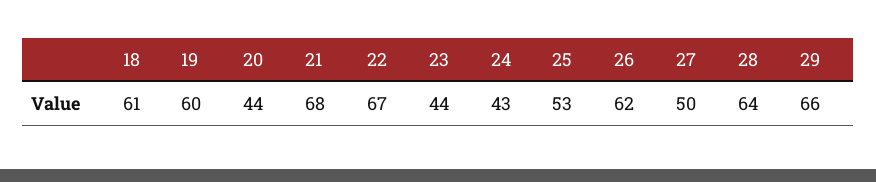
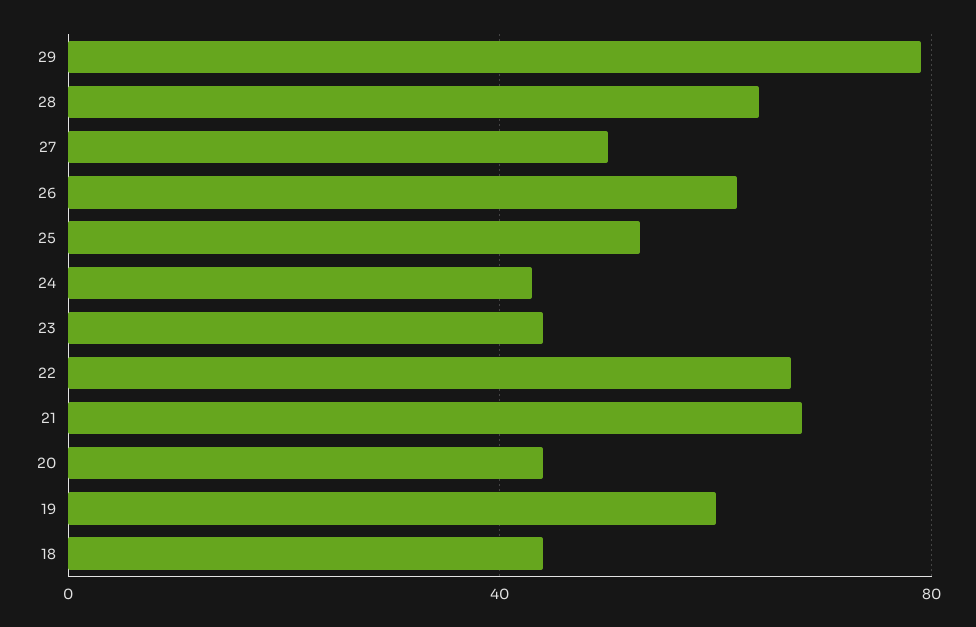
18: 61 -> 45
29: 66 -> 80

